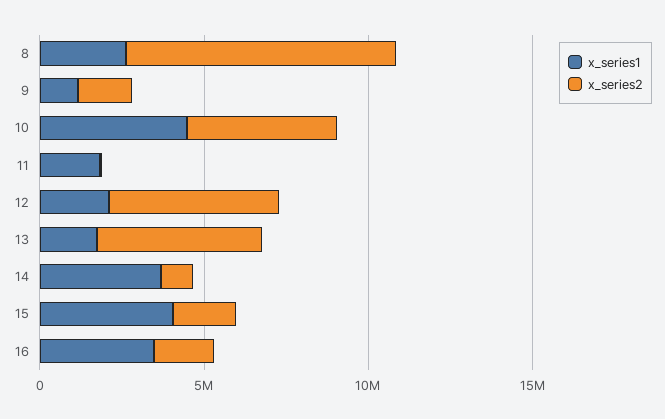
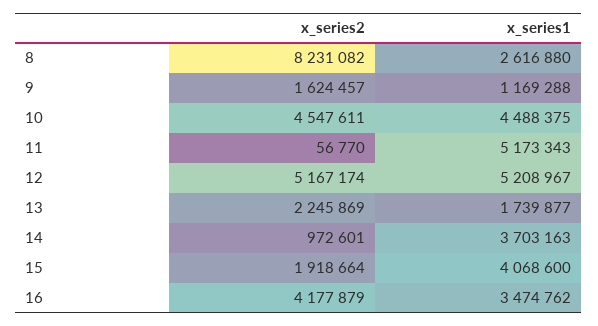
x_series1, 11: 2000000 -> 5173343
x_series1, 12: 2000000 -> 5208967
x_series2, 13: 5000000 -> 2245869
x_series2, 16: 2000000 -> 4177879

